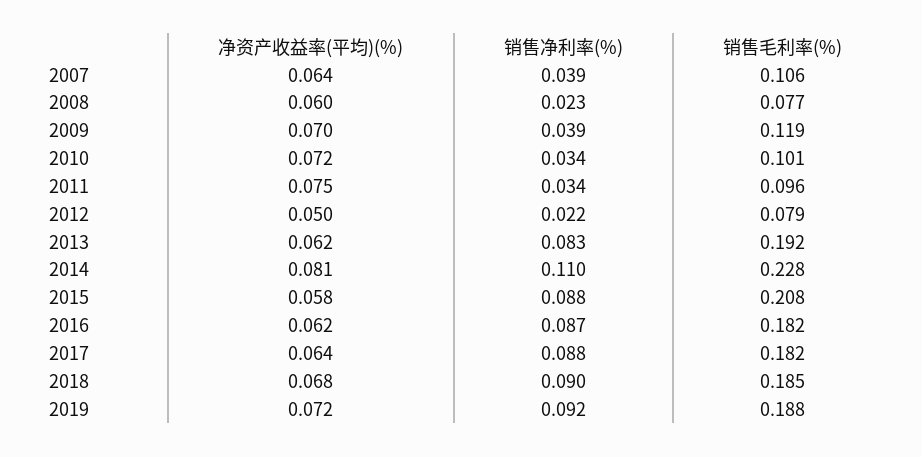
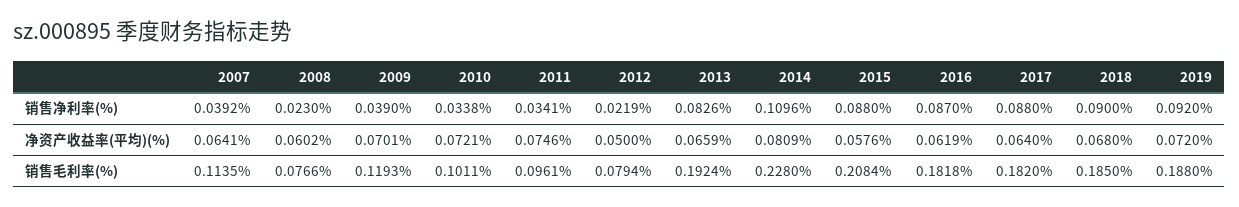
销售毛利率(%), 2007: 0.106 -> 0.1135
净资产收益率(平均)(%), 2013: 0.062 -> 0.0659

